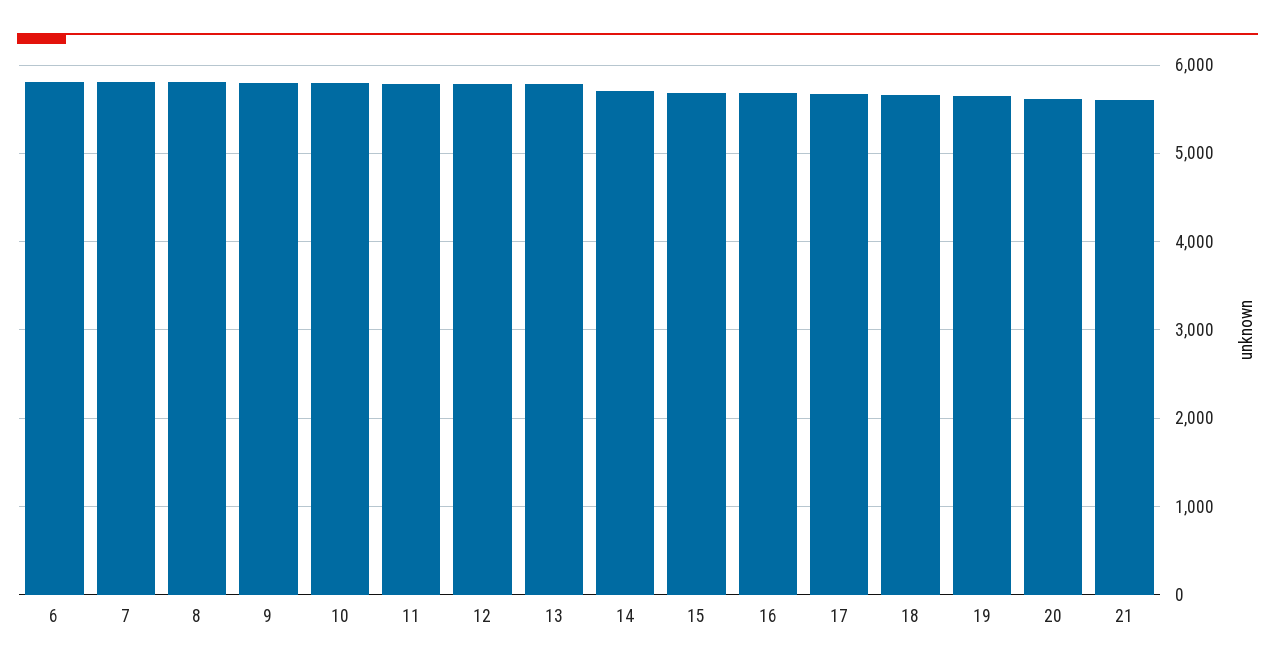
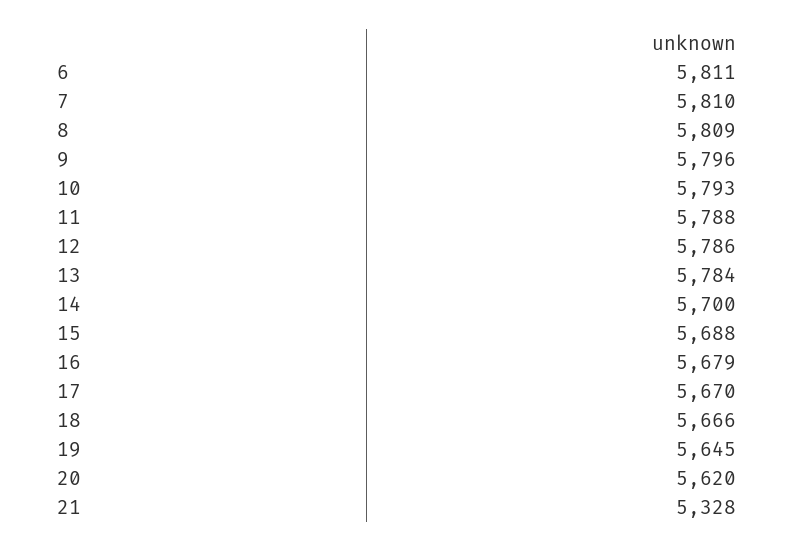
21: 5600 -> 5328

